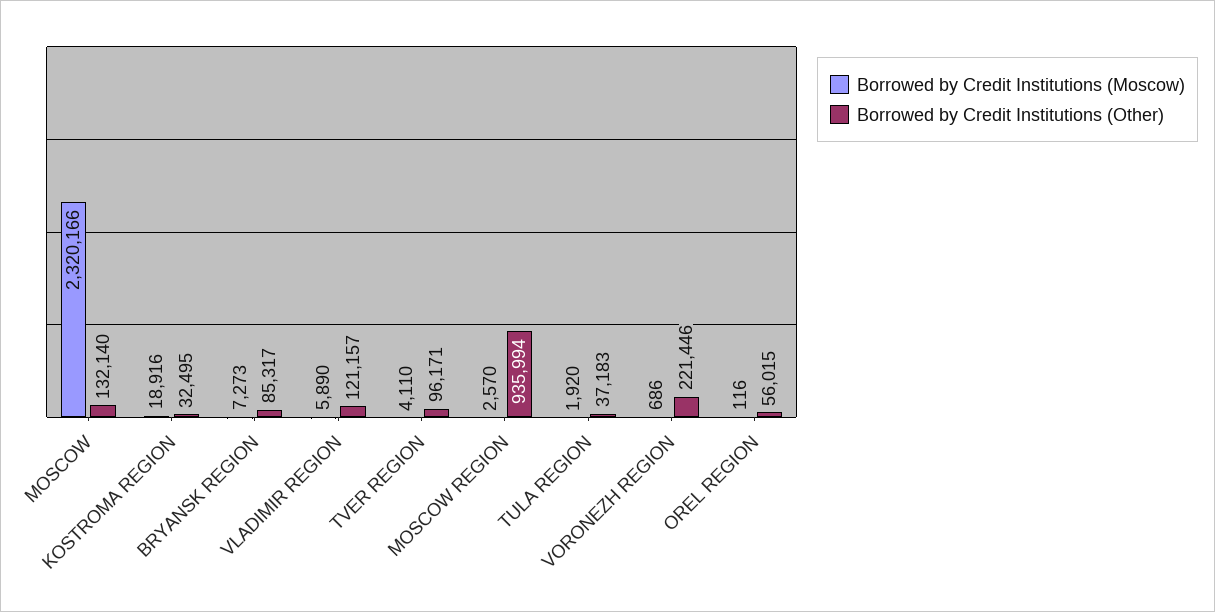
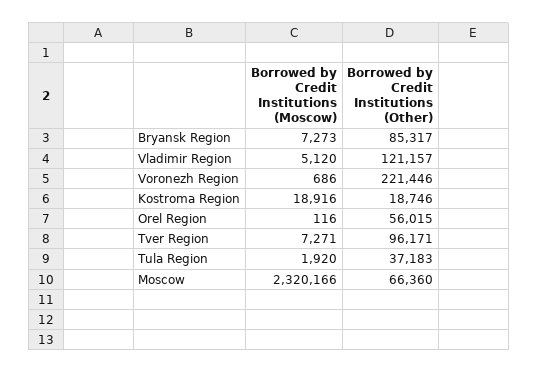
Borrowed by Credit Institutions (Other), MOSCOW: 132140 -> 66360
Borrowed by Credit Institutions (Other), KOSTROMA REGION: 32495 -> 18746
Borrowed by Credit Institutions (Moscow), VLADIMIR REGION: 5890 -> 5120
Borrowed by Credit Institutions (Moscow), TVER REGION: 4110 -> 7271
Borrowed by Credit Institutions (Moscow), MOSCOW REGION: 2570 -> none
Borrowed by Credit Institutions (Other), MOSCOW REGION: 935994 -> none

